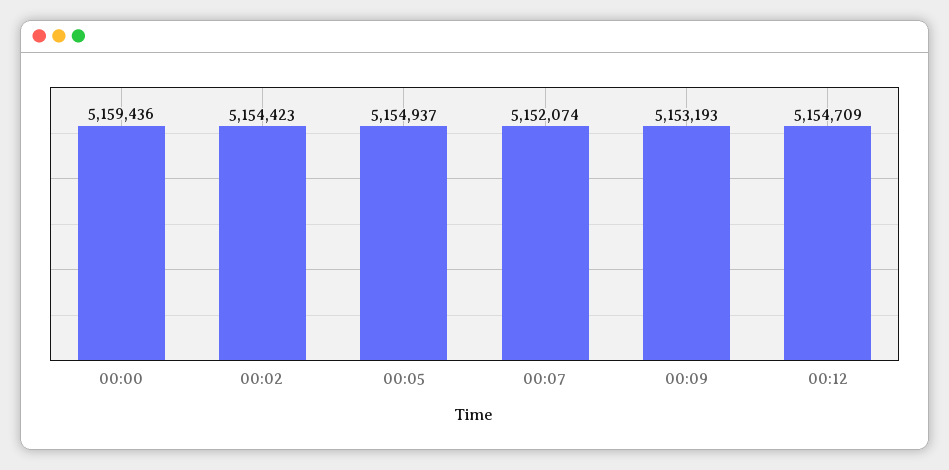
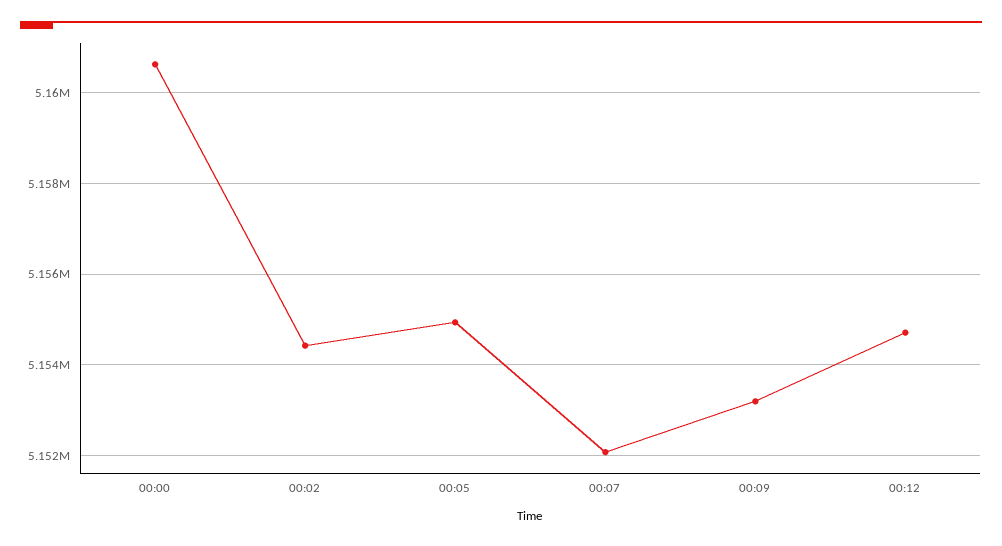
00:00: 5159436 -> 5160600

